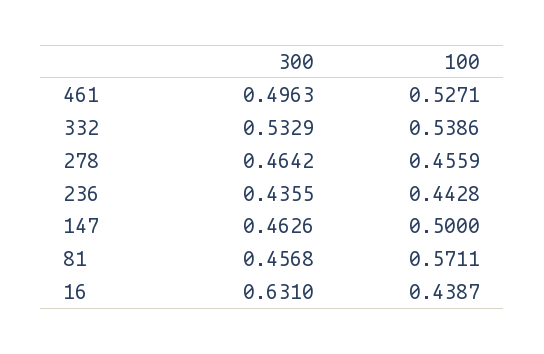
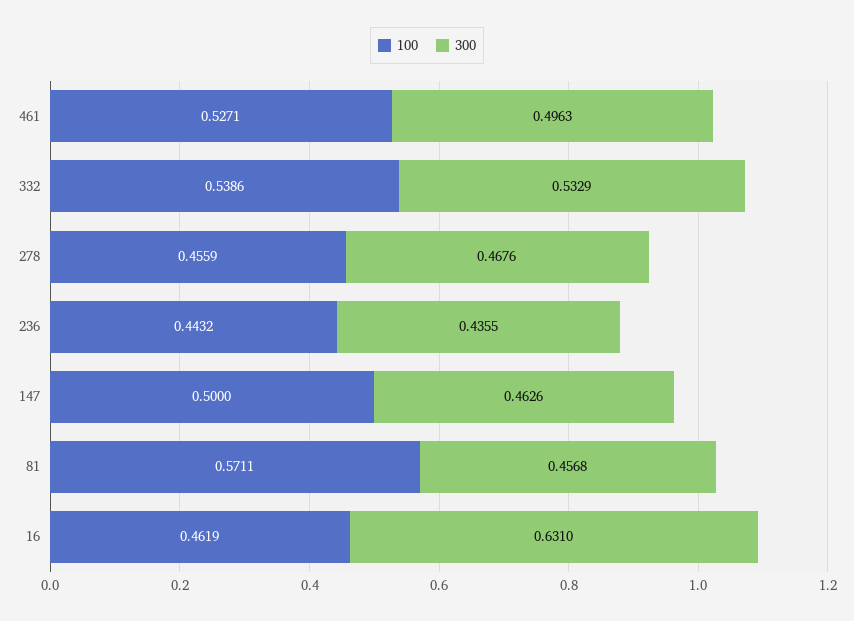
300, 278: 0.4642 -> 0.4676
100, 236: 0.4428 -> 0.4432
100, 16: 0.4387 -> 0.4619

